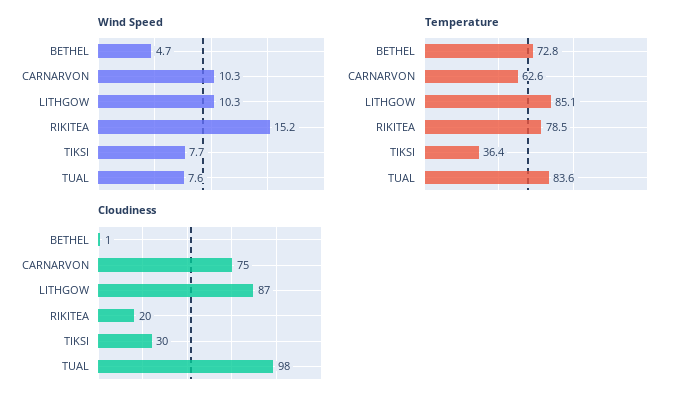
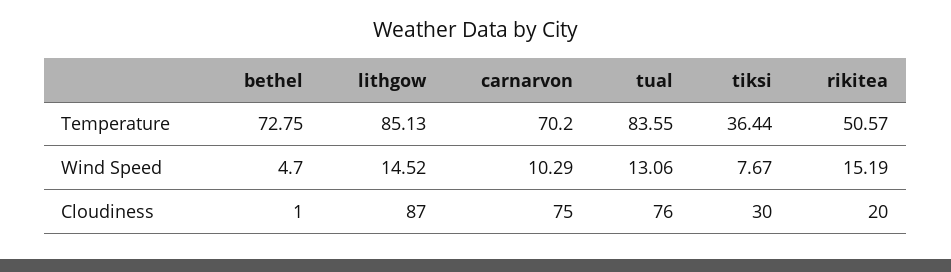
Wind Speed, LITHGOW: 10.3 -> 14.52
Wind Speed, TUAL: 7.6 -> 13.06
Temperature, CARNARVON: 62.6 -> 70.2
Temperature, RIKITEA: 78.5 -> 50.57
Cloudiness, TUAL: 98 -> 76

